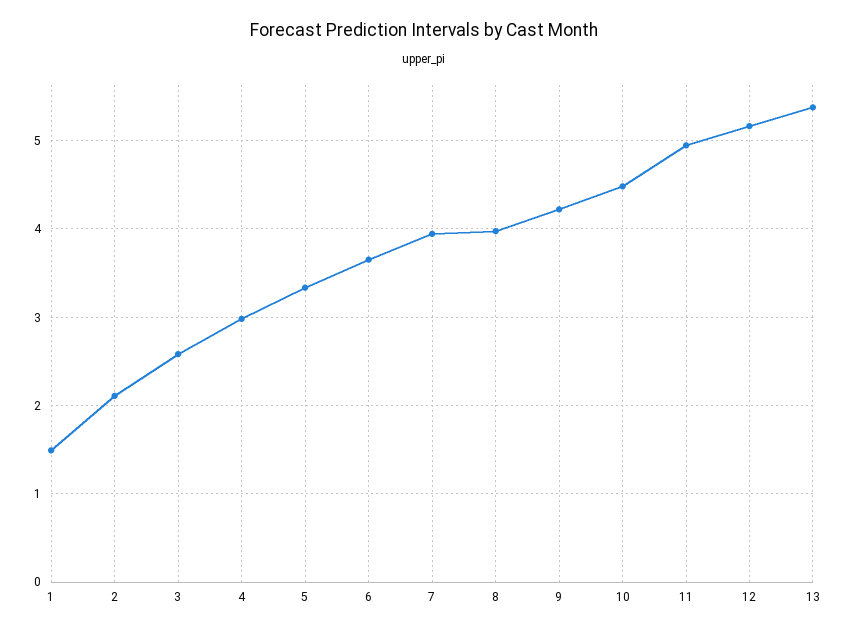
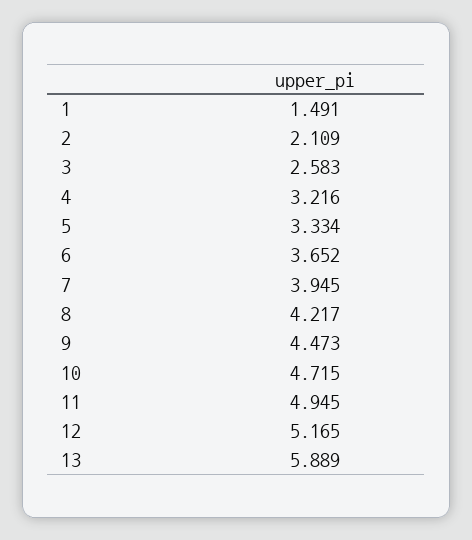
4: 3 -> 3.216
8: 4 -> 4.217
9: 4.2 -> 4.473
10: 4.5 -> 4.715
13: 5.4 -> 5.889

